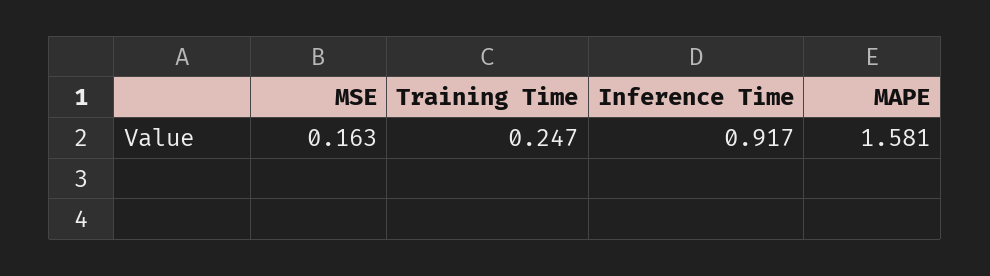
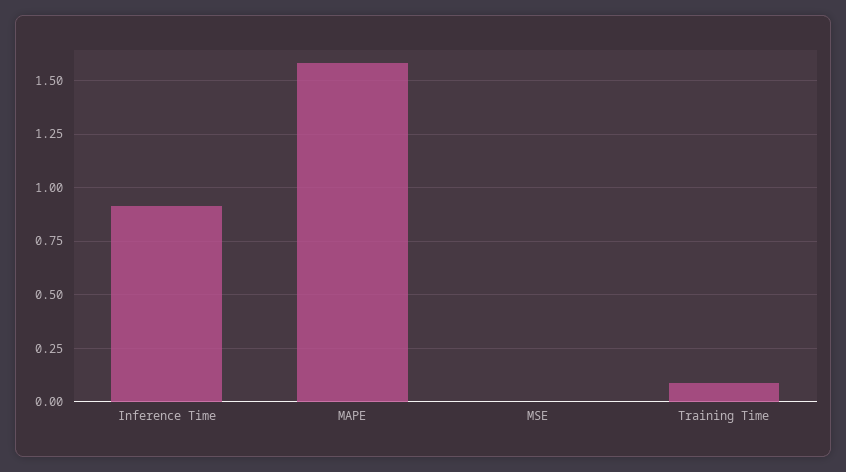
MSE: 0.163 -> 0
Training Time: 0.247 -> 0.1

